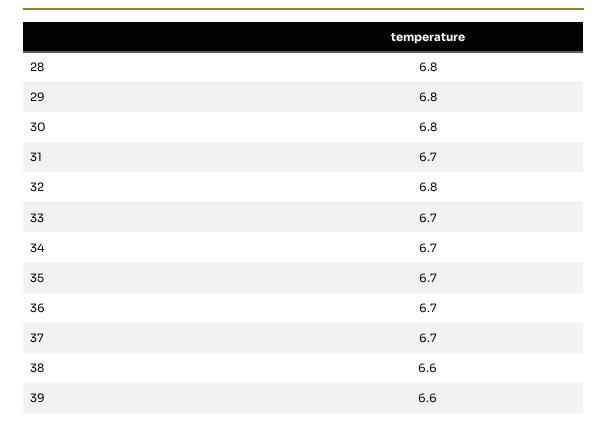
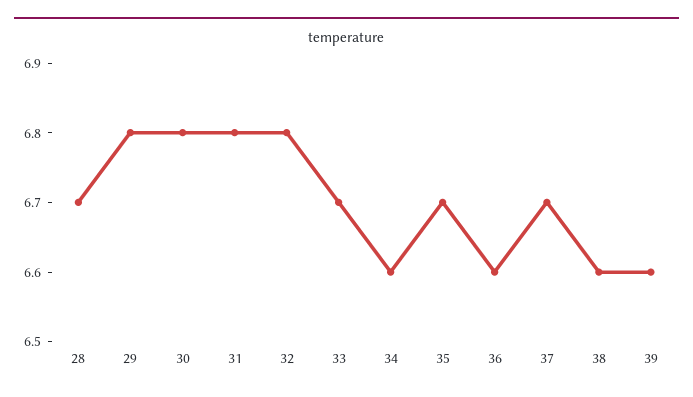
28: 6.8 -> 6.7
31: 6.7 -> 6.8
34: 6.7 -> 6.6
36: 6.7 -> 6.6

